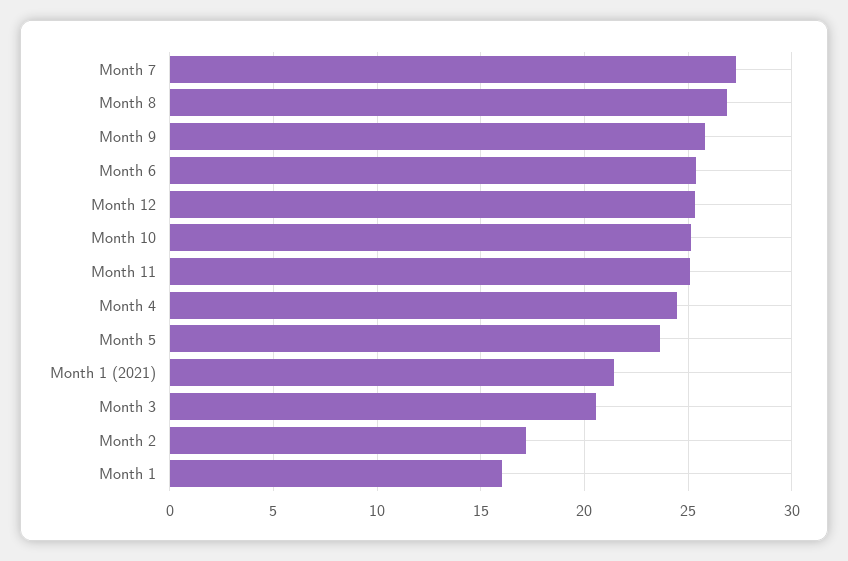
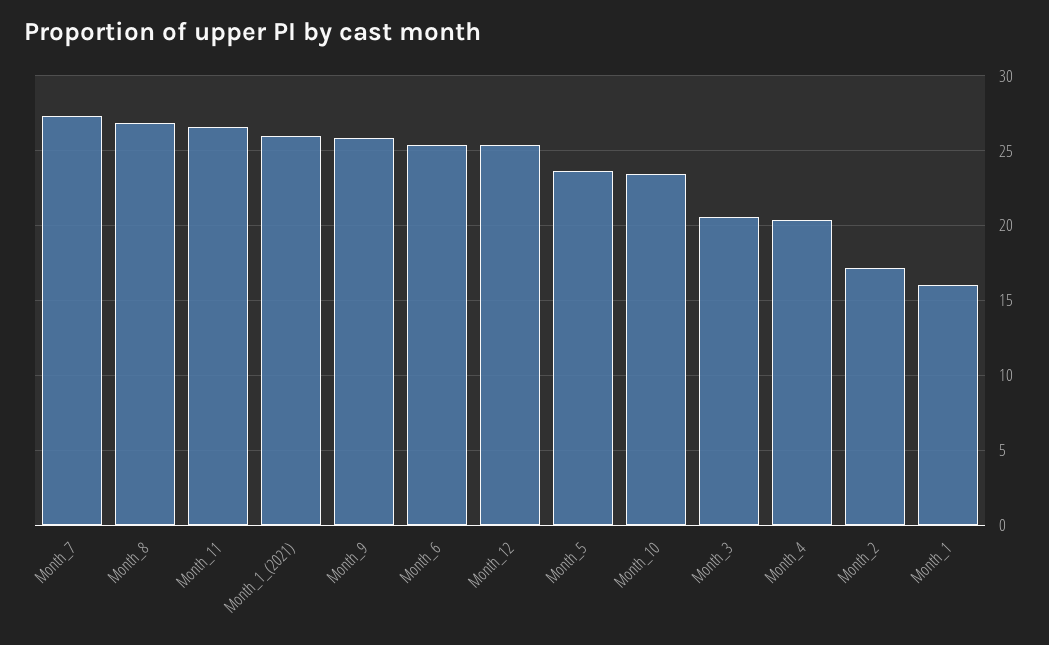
Month 10: 25 -> 23.5
Month 11: 25 -> 26.5
Month 4: 24.5 -> 20.5
Month 1 (2021): 21.5 -> 26

